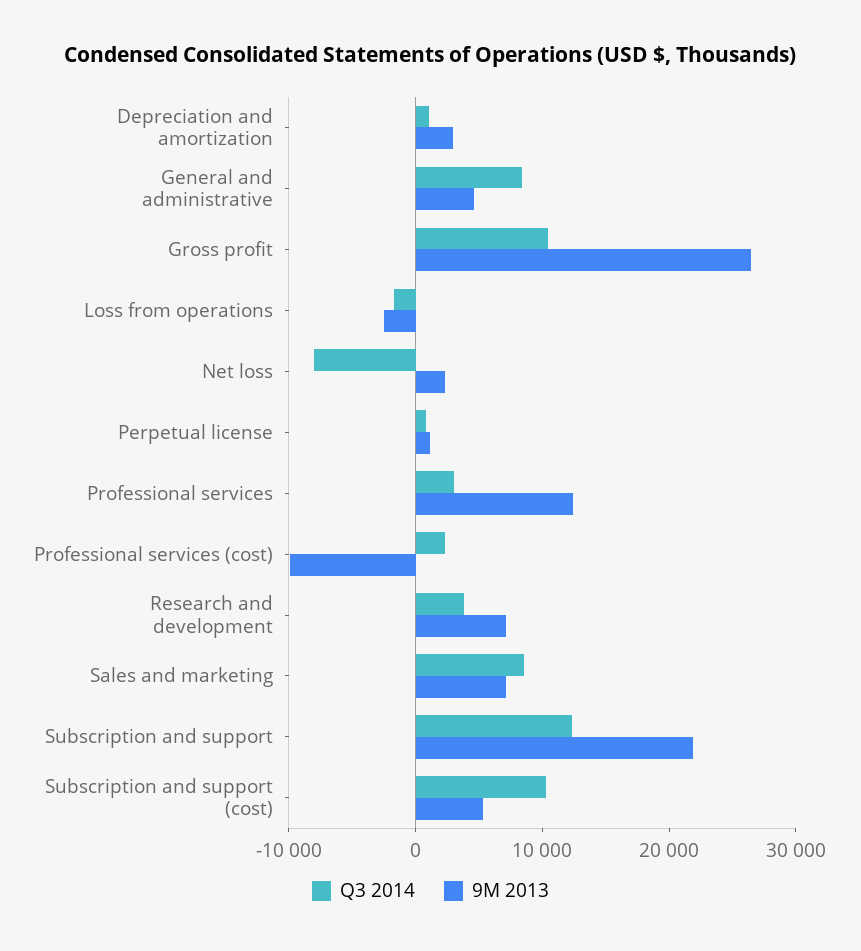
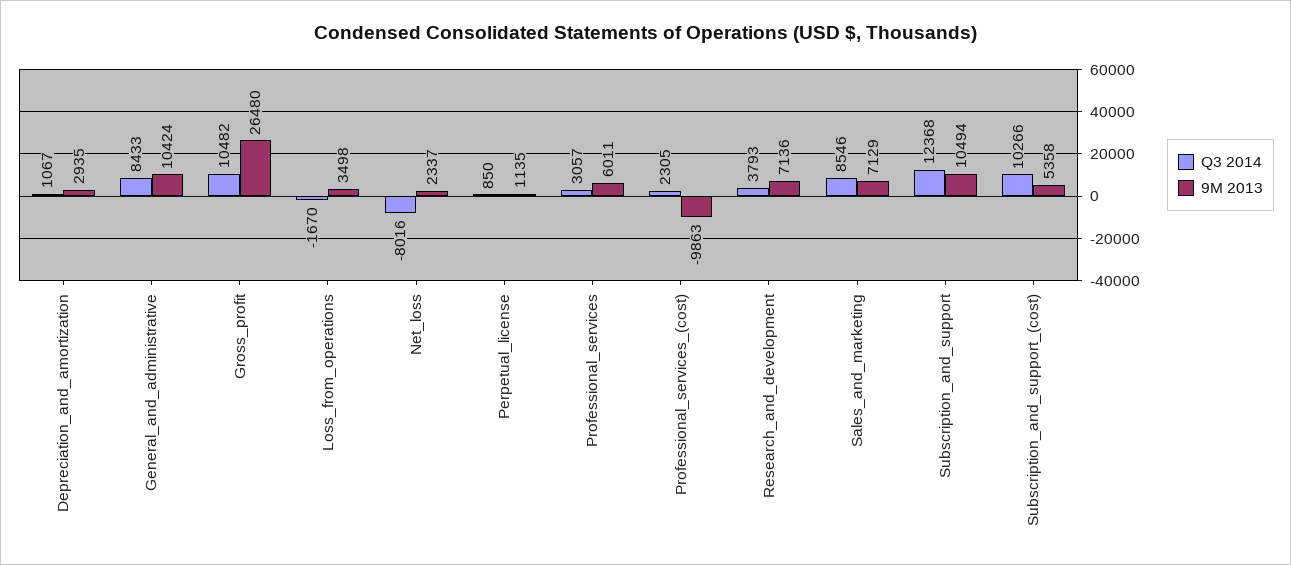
9M 2013, General and administrative: 4000 -> 10424
9M 2013, Loss from operations: -2000 -> 3498
9M 2013, Professional services: 12000 -> 6011
9M 2013, Subscription and support: 22000 -> 10494

